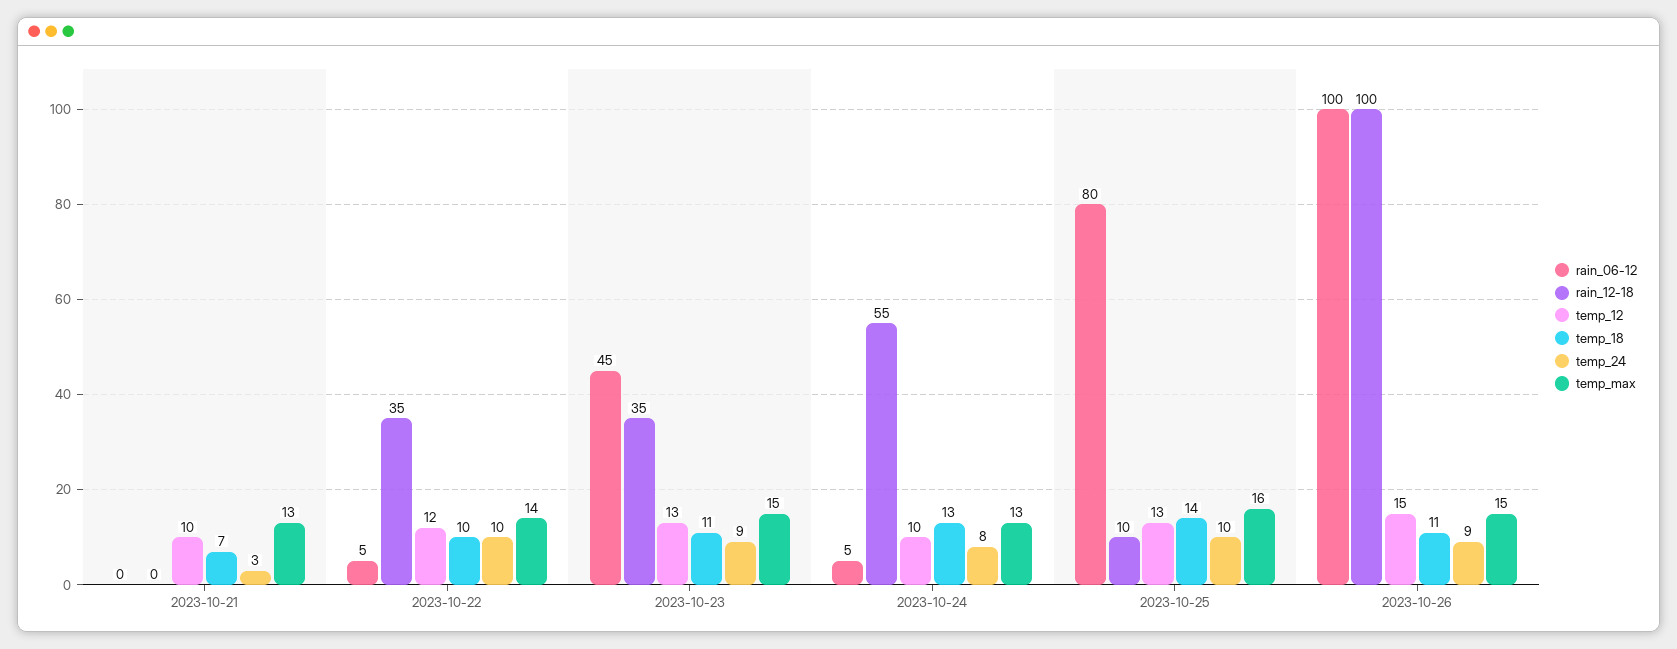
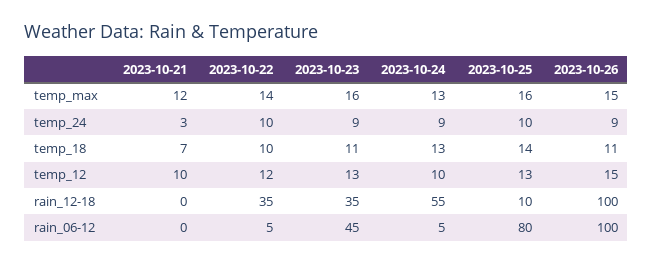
temp_max, 2023-10-21: 13 -> 12
temp_max, 2023-10-23: 15 -> 16
temp_24, 2023-10-24: 8 -> 9

